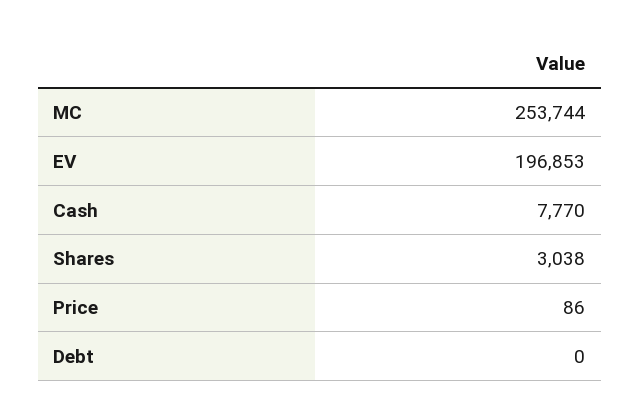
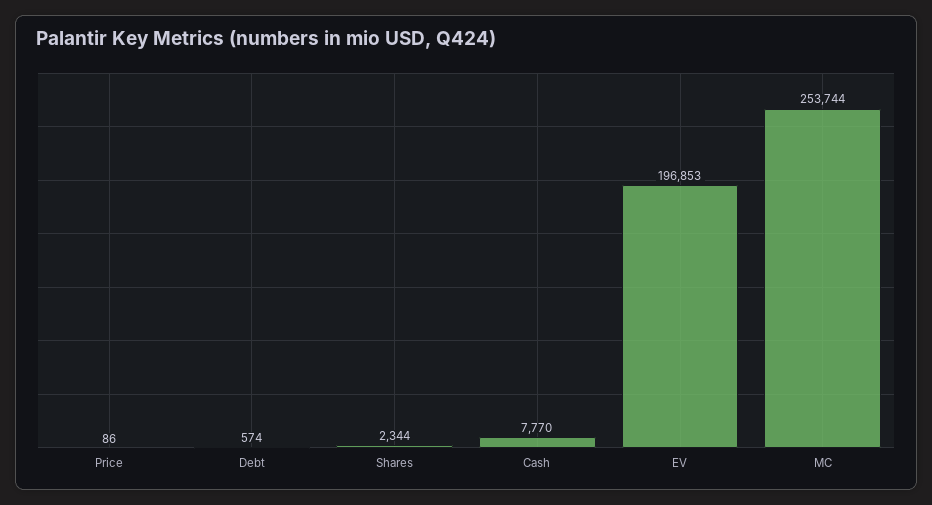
Shares: 3038 -> 2344
Debt: 0 -> 574

